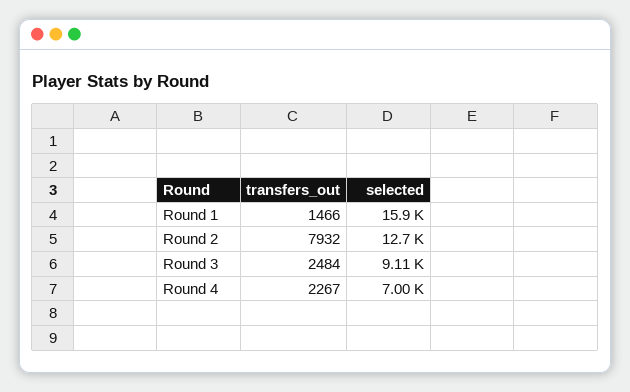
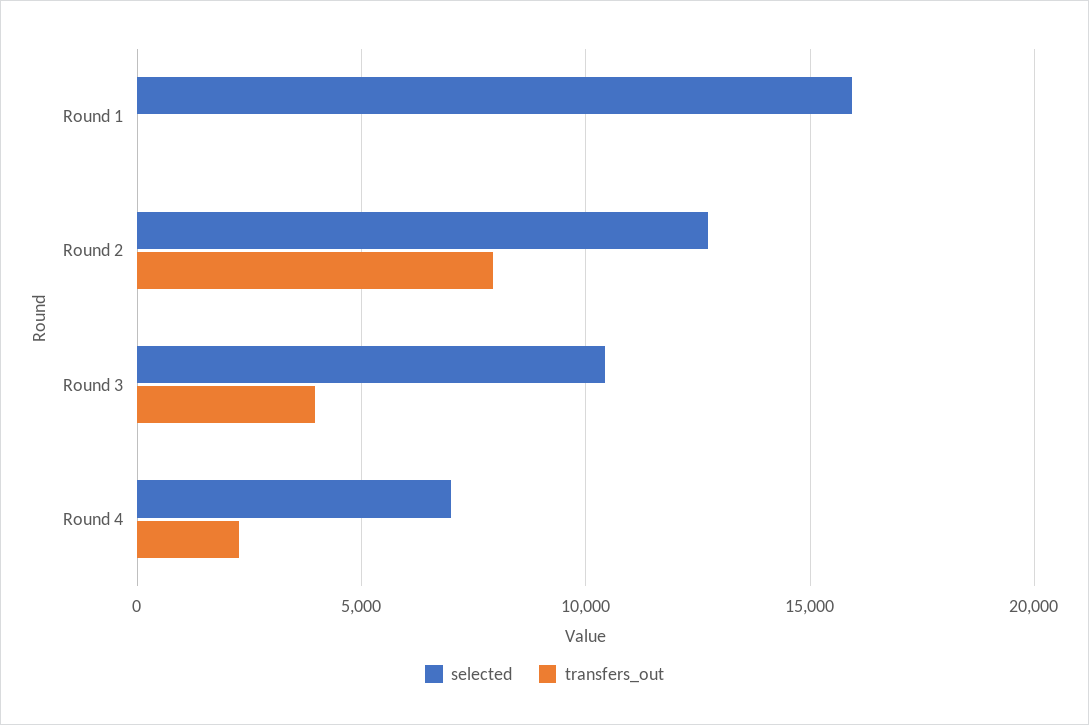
transfers_out, Round 1: 1466 -> 0
transfers_out, Round 3: 2484 -> 4000
selected, Round 3: 9110 -> 10500

